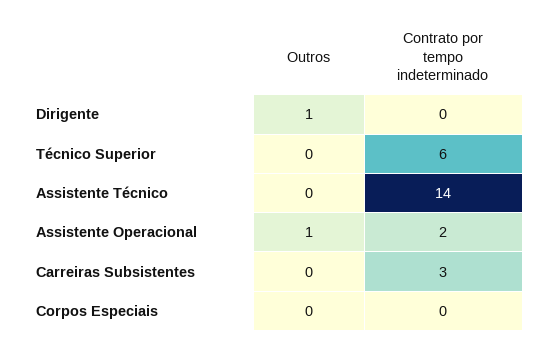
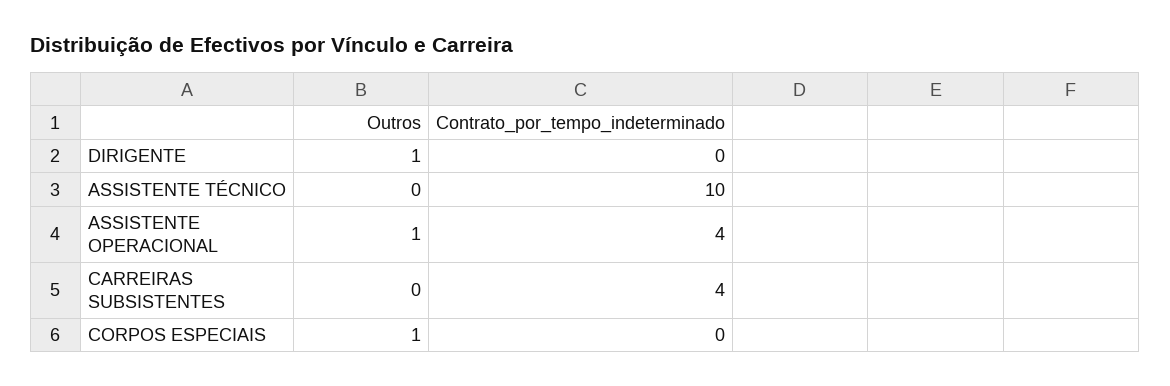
Outros, Técnico Superior: 0 -> none
Contrato por tempo indeterminado, Técnico Superior: 6 -> none
Contrato por tempo indeterminado, Assistente Técnico: 14 -> 10
Contrato por tempo indeterminado, Assistente Operacional: 2 -> 4
Contrato por tempo indeterminado, Carreiras Subsistentes: 3 -> 4
Outros, Corpos Especiais: 0 -> 1

